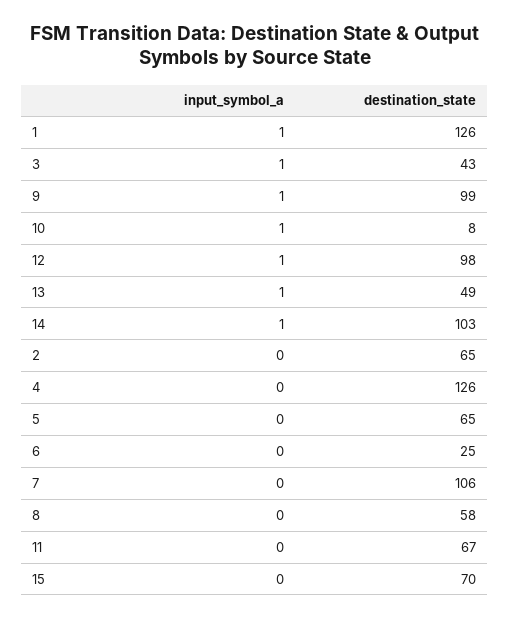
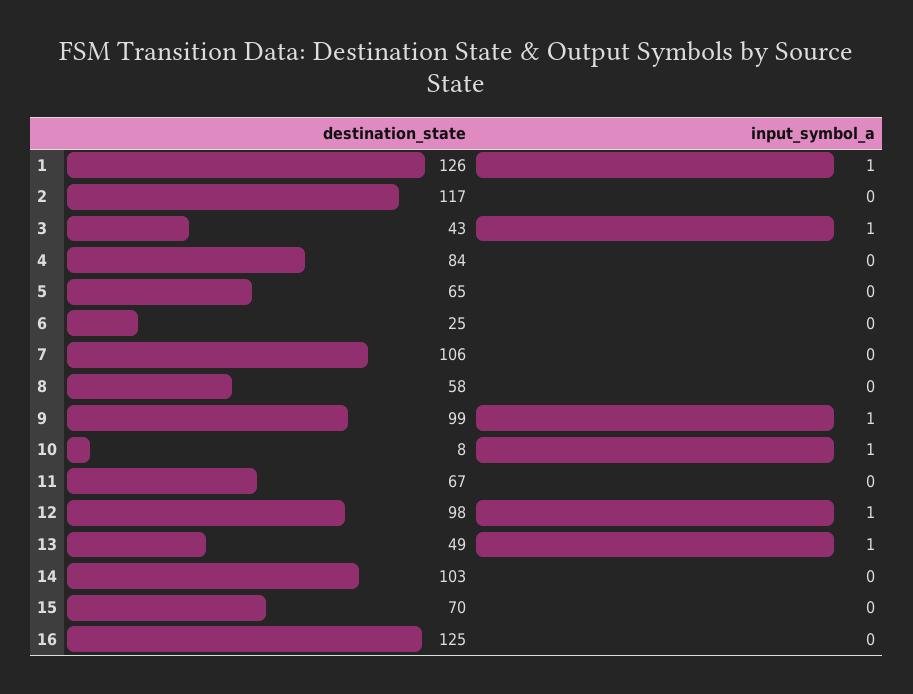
input_symbol_a, 14: 1 -> 0
destination_state, 2: 65 -> 117
destination_state, 4: 126 -> 84
destination_state, 16: none -> 125
input_symbol_a, 16: none -> 0

